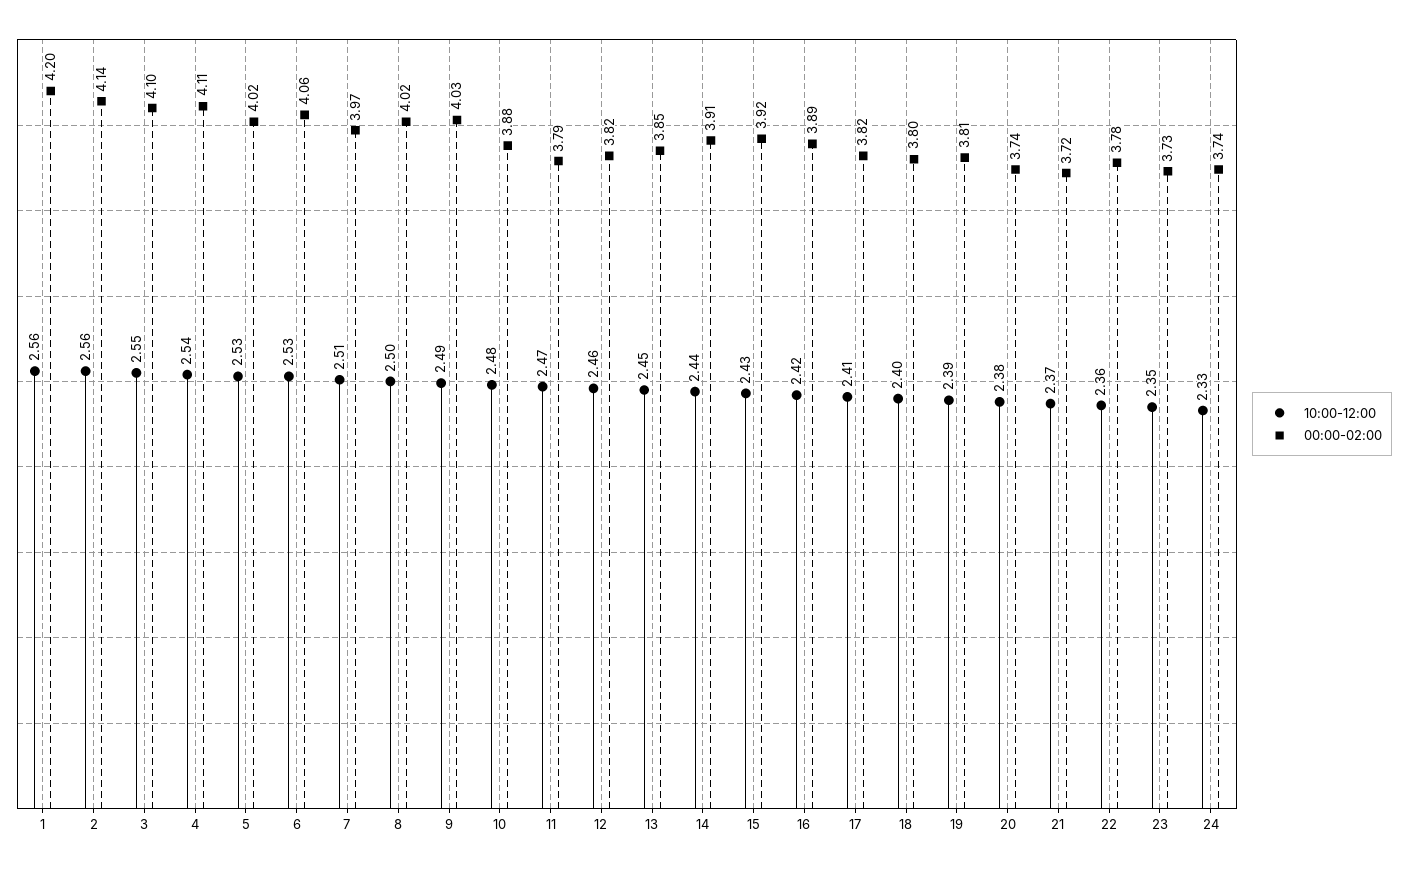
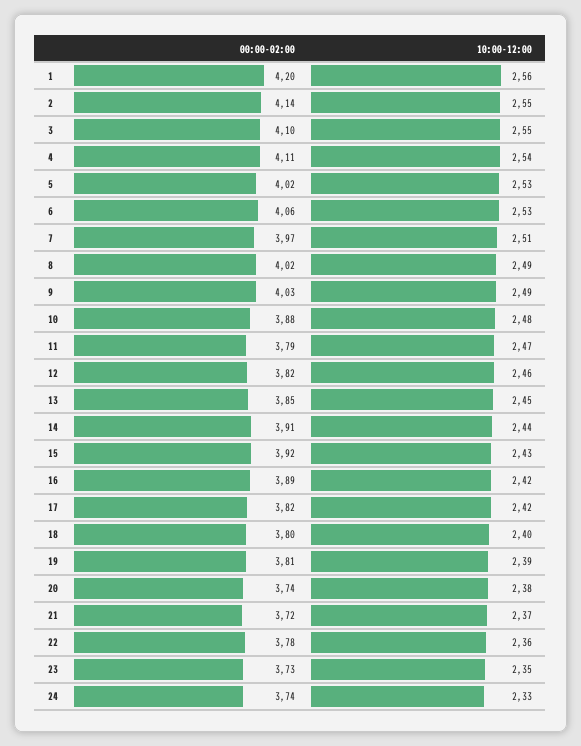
10:00-12:00, 2: 2.56 -> 2.55
10:00-12:00, 8: 2.5 -> 2.49
10:00-12:00, 17: 2.41 -> 2.42

